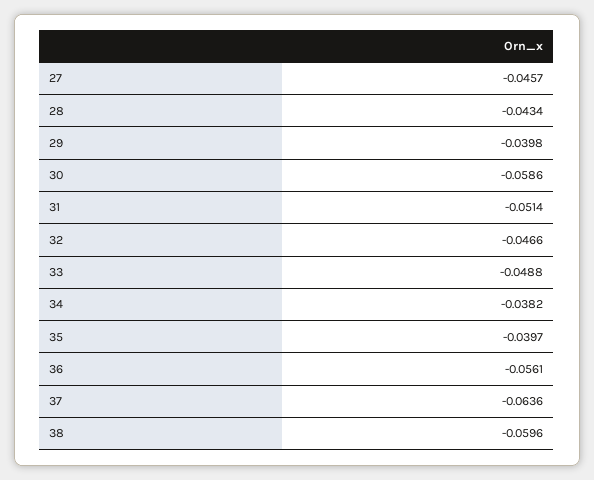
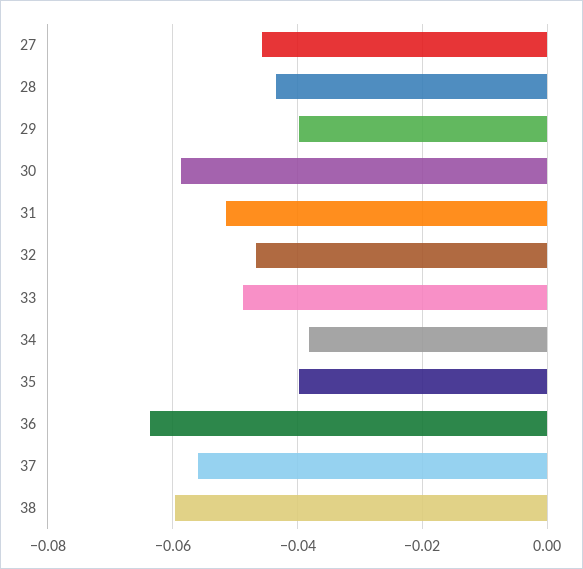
36: -0.0561 -> -0.064
37: -0.0636 -> -0.056

